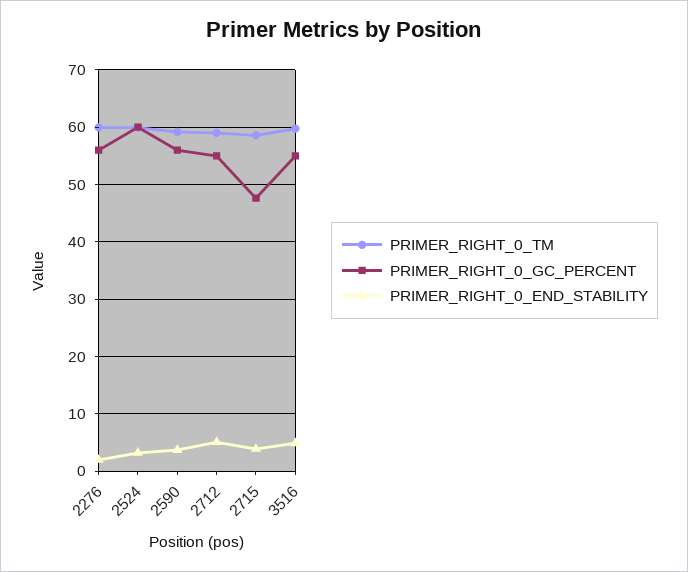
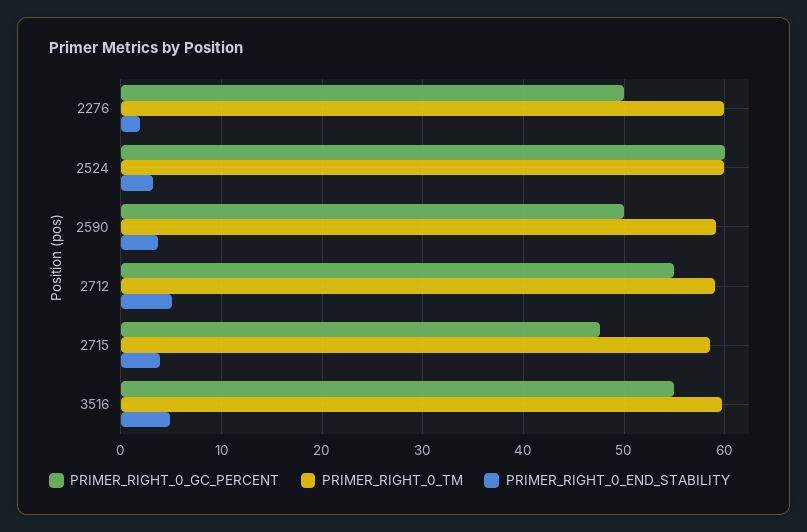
PRIMER_RIGHT_0_GC_PERCENT, 2276: 56 -> 50
PRIMER_RIGHT_0_GC_PERCENT, 2590: 56 -> 50

